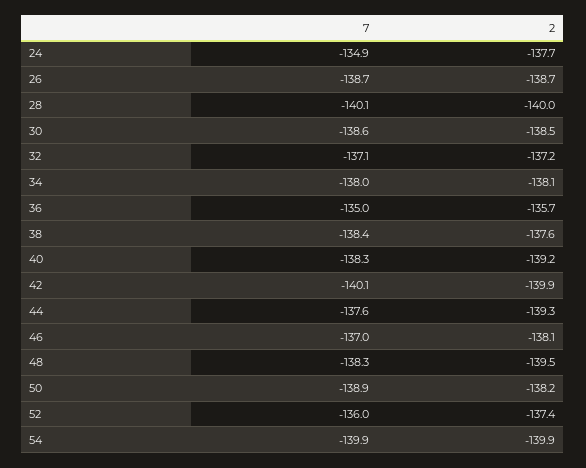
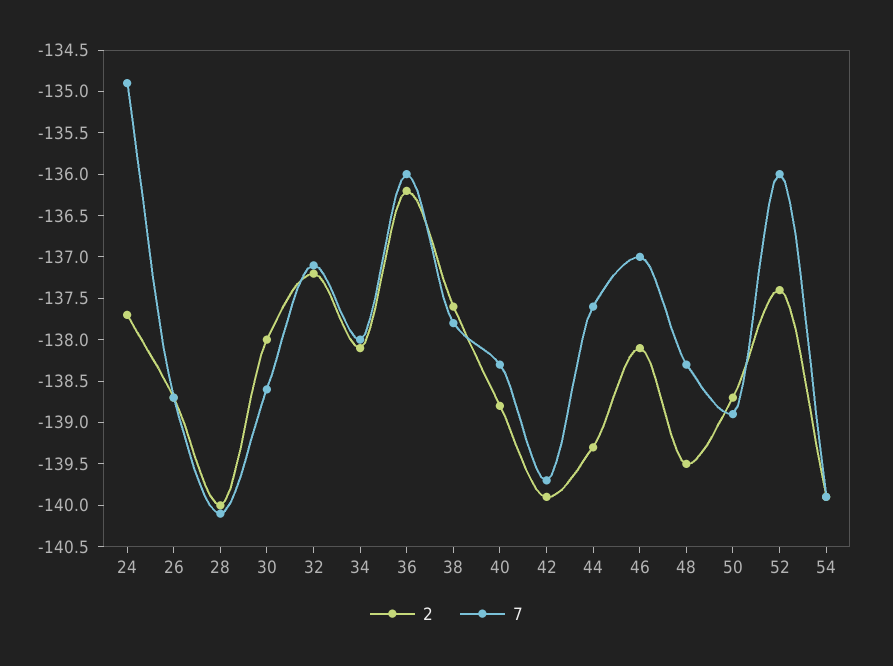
2, 30: -138.5 -> -138
7, 36: -135 -> -136
2, 36: -135.7 -> -136.2
7, 38: -138.4 -> -137.8
2, 40: -139.2 -> -138.8
7, 42: -140.1 -> -139.7
2, 50: -138.2 -> -138.7

